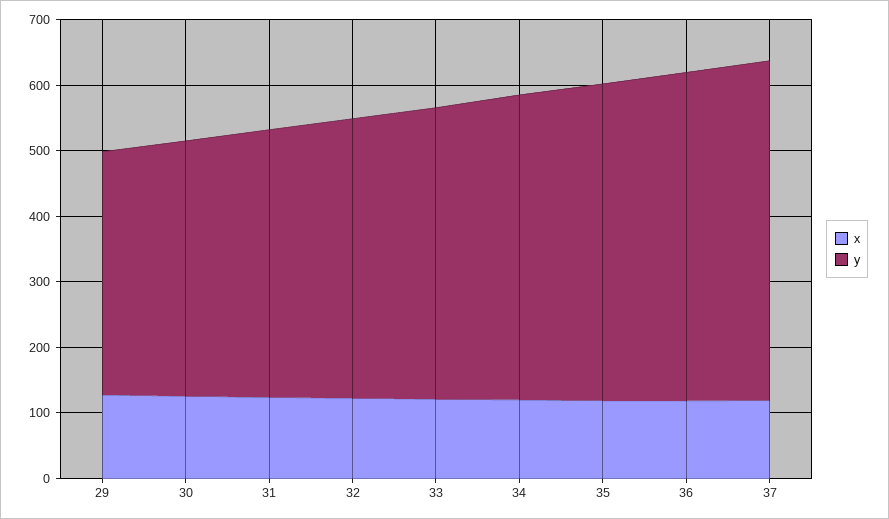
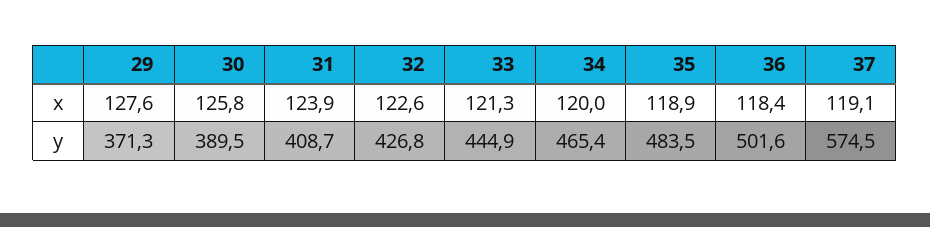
y, 37: 520 -> 574.5

